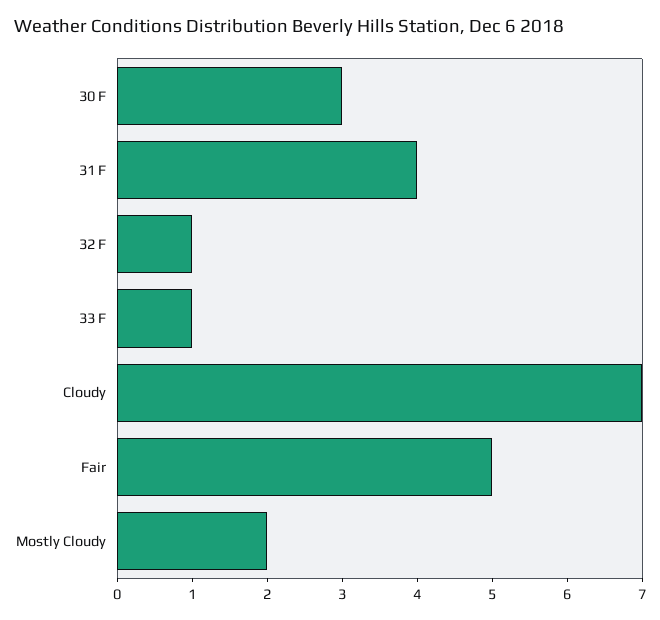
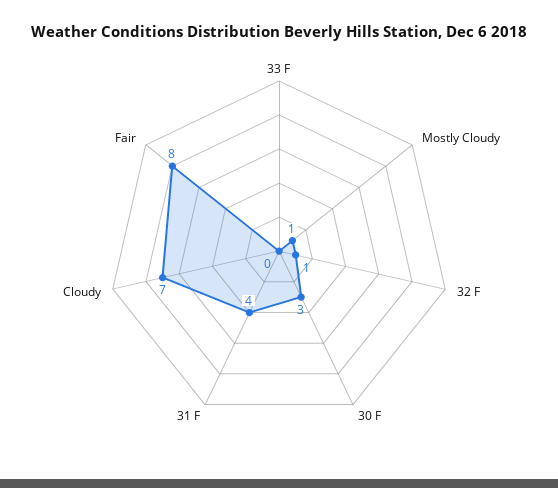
33 F: 1 -> 0
Fair: 5 -> 8
Mostly Cloudy: 2 -> 1

